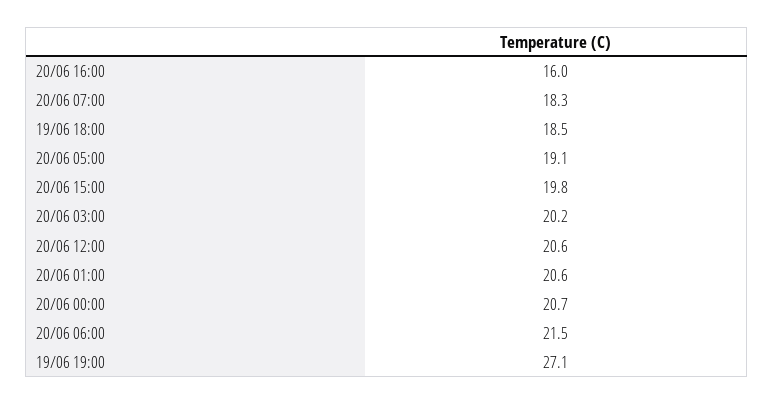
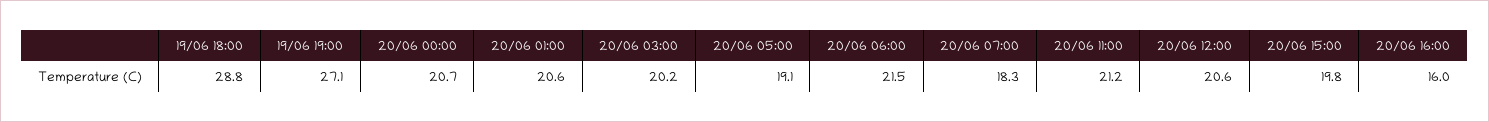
19/06 18:00: 18.5 -> 28.8
20/06 11:00: none -> 21.2

